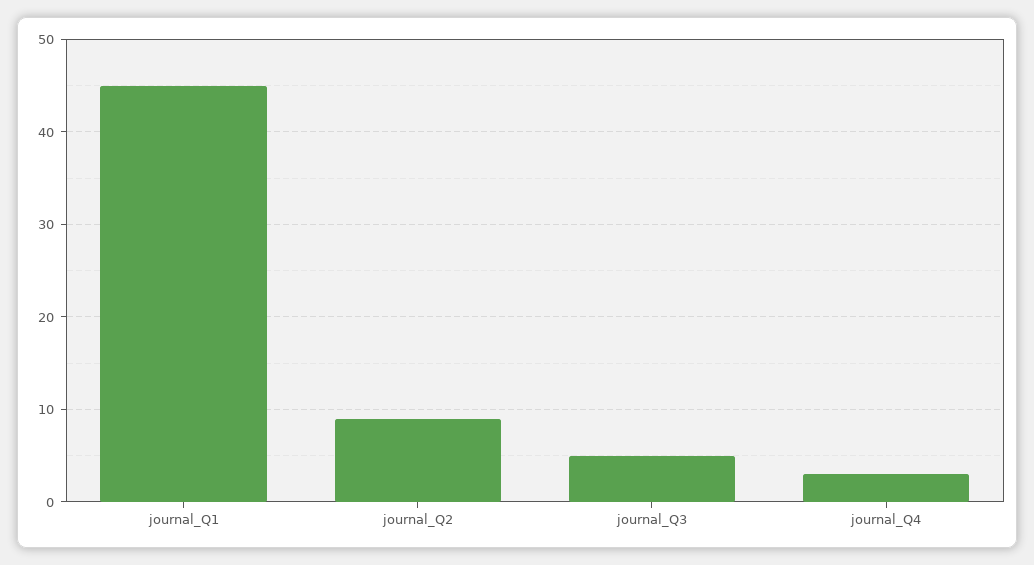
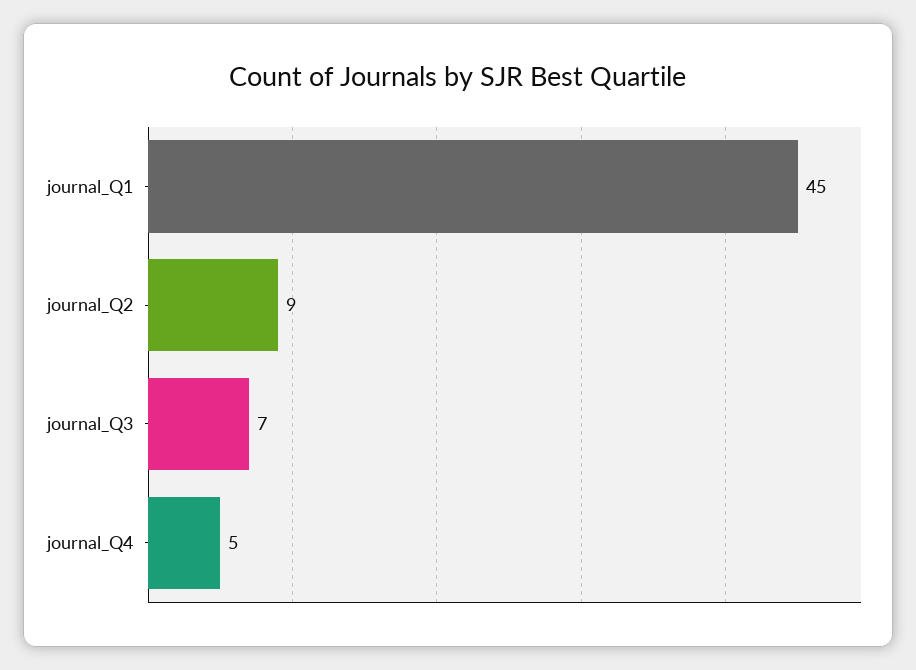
journal_Q3: 5 -> 7
journal_Q4: 3 -> 5

